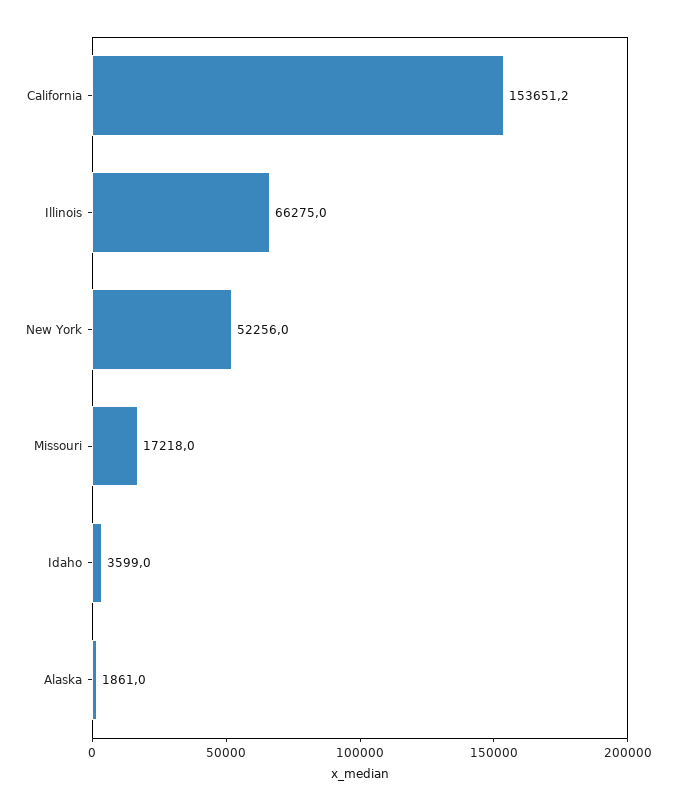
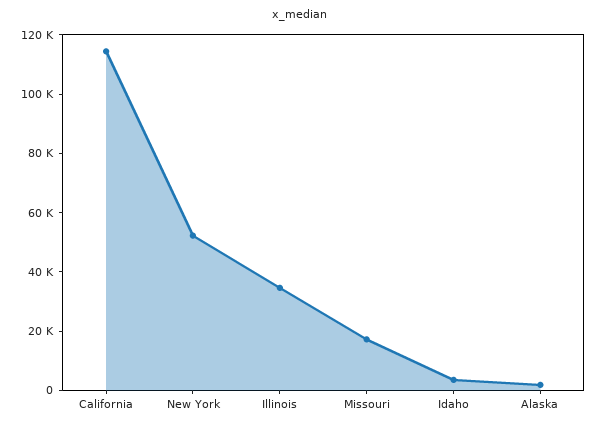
California: 153651.2 -> 115000
Illinois: 66275 -> 35000

